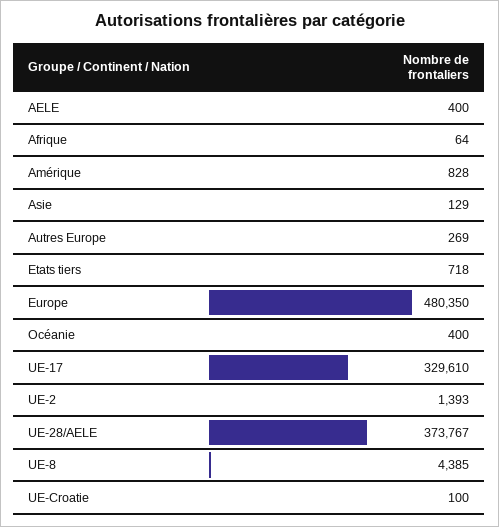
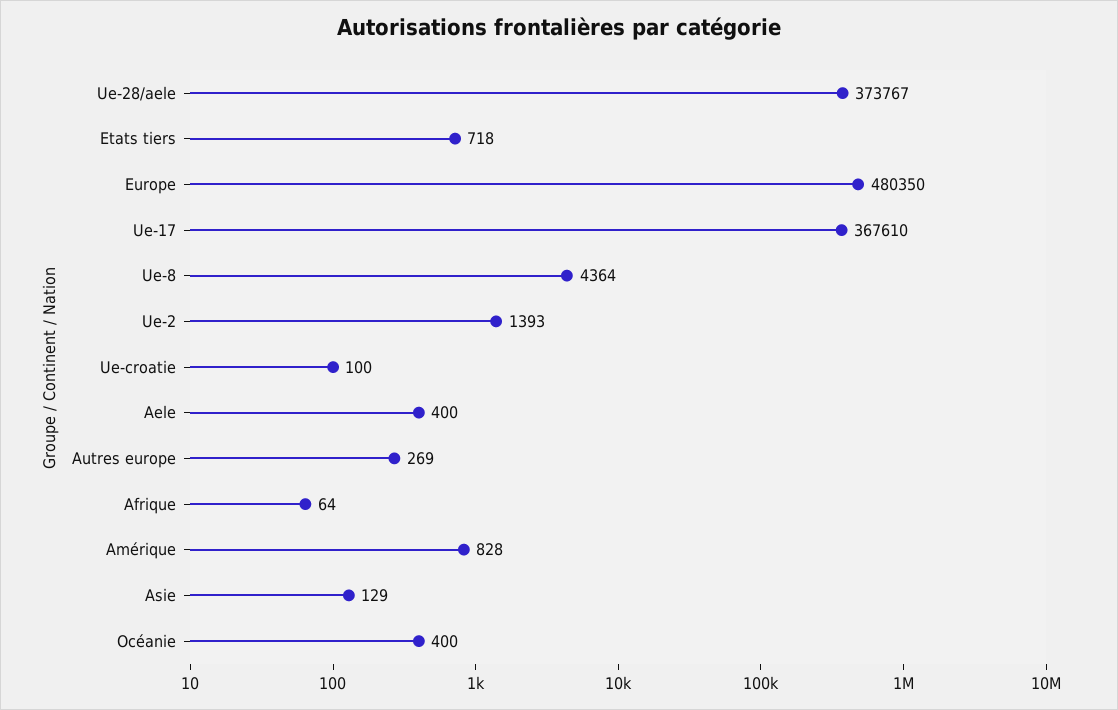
UE-17: 329610 -> 367610
UE-8: 4385 -> 4364

